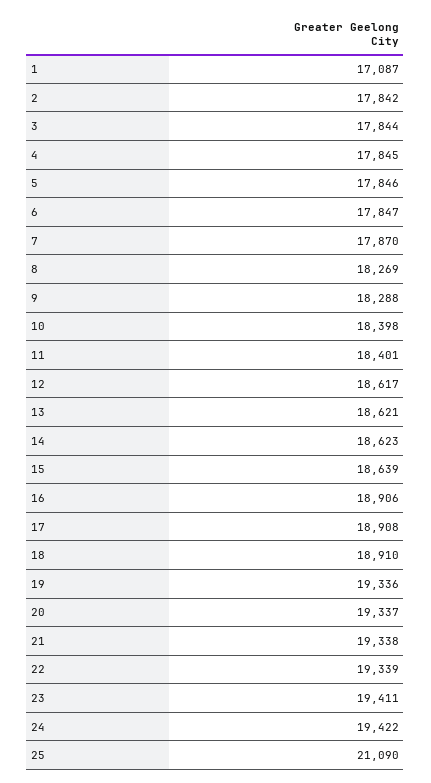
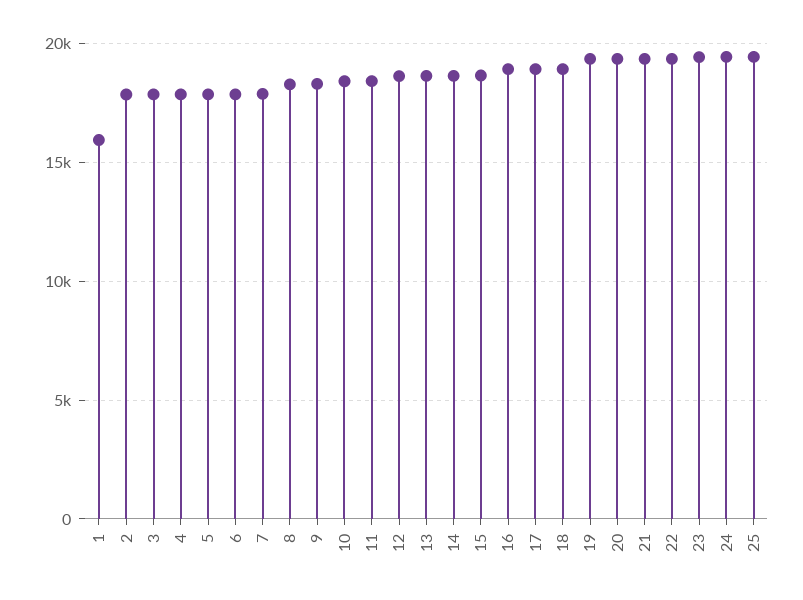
1: 17087 -> 16000
25: 21090 -> 19500

